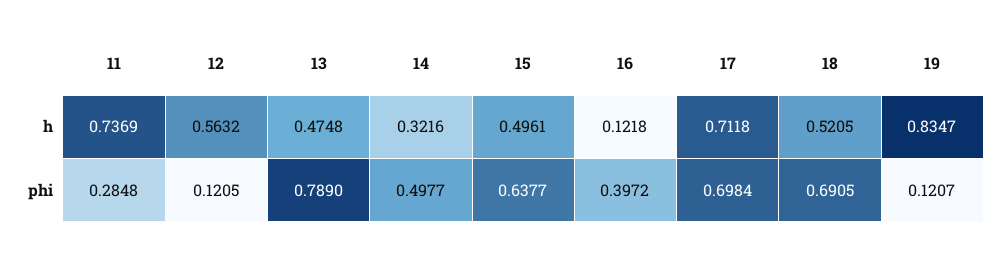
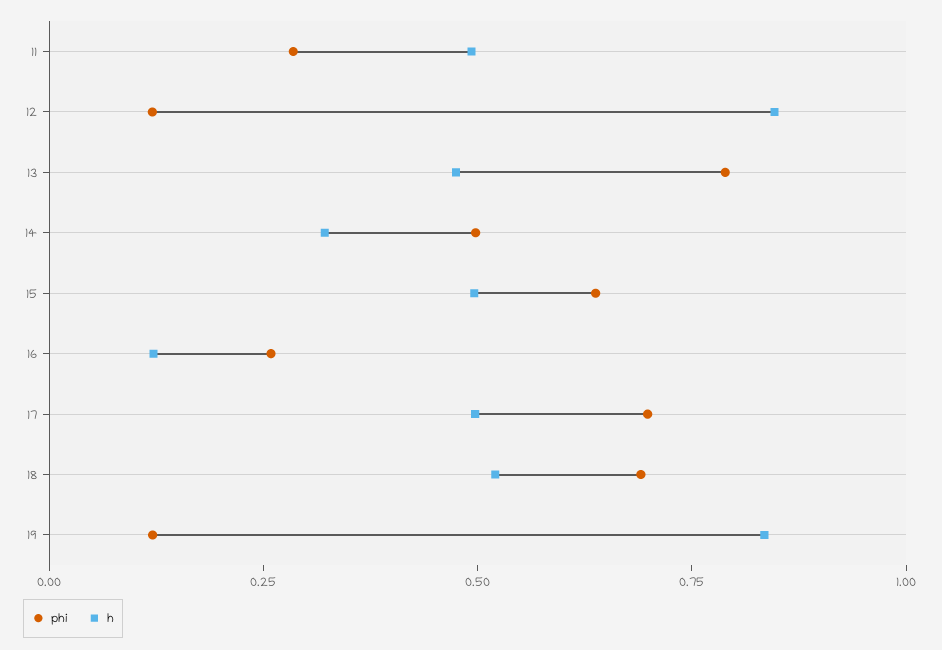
h, 11: 0.7369 -> 0.5
h, 12: 0.5632 -> 0.85
h, 17: 0.7118 -> 0.5
phi, 16: 0.3972 -> 0.25

